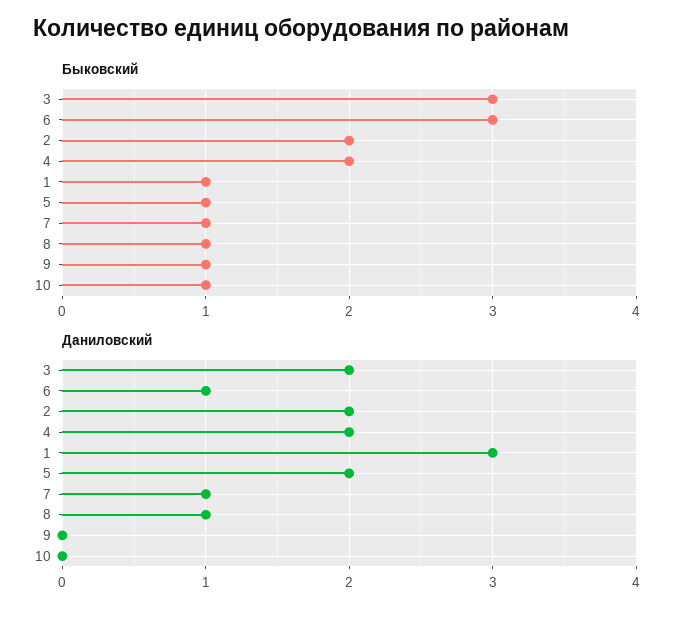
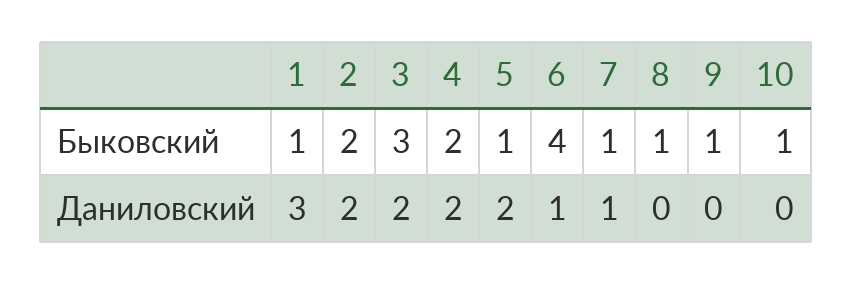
Быковский, 6: 3 -> 4
Даниловский, 8: 1 -> 0

